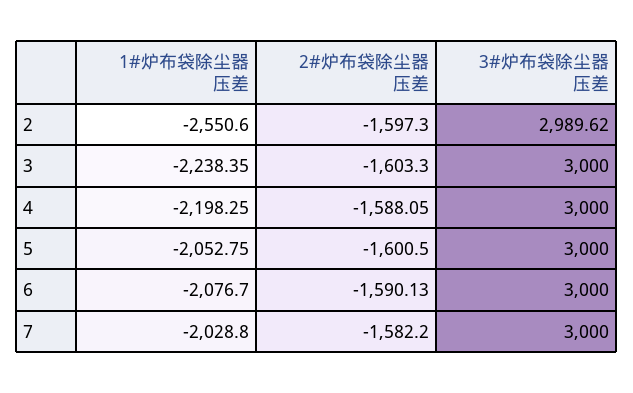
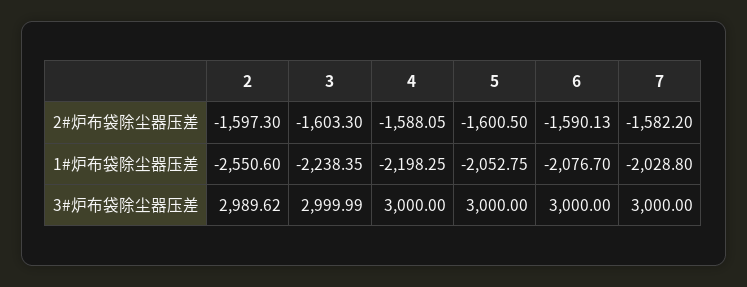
3#炉布袋除尘器压差, 3: 3000 -> 2999.99

